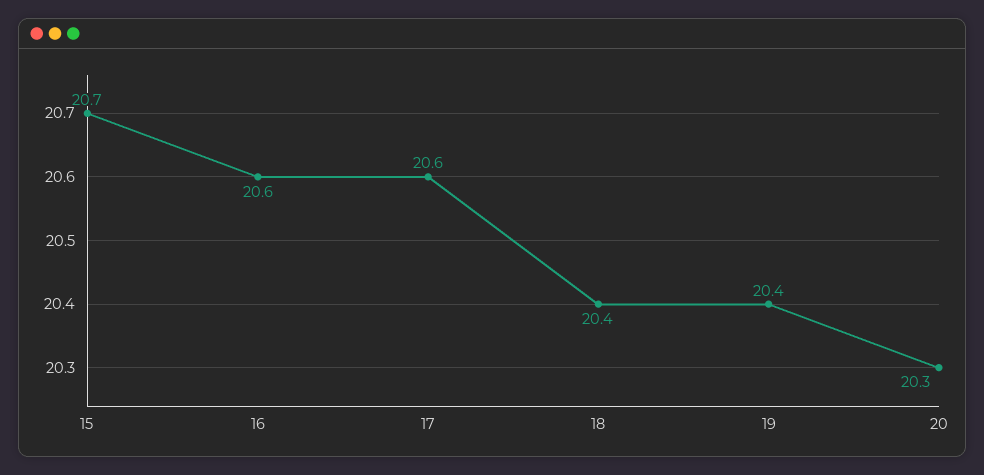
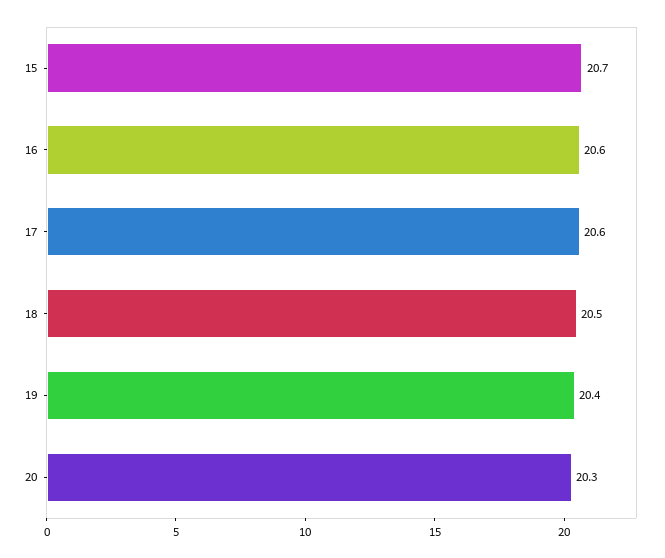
18: 20.4 -> 20.5

